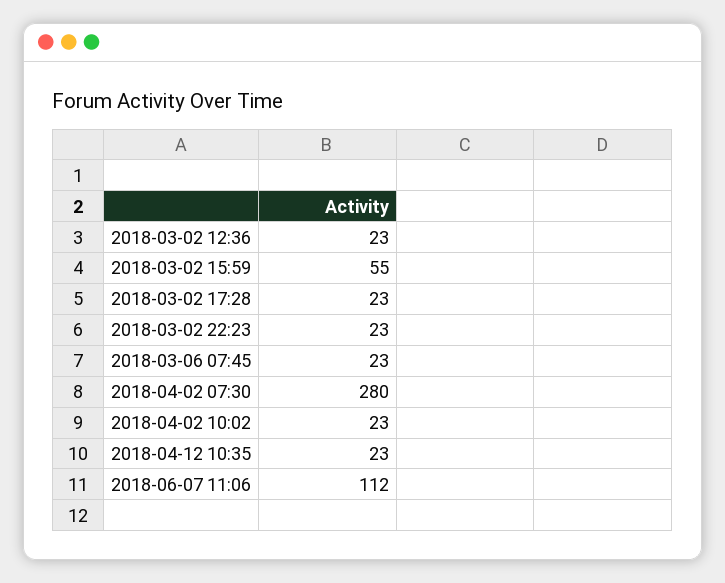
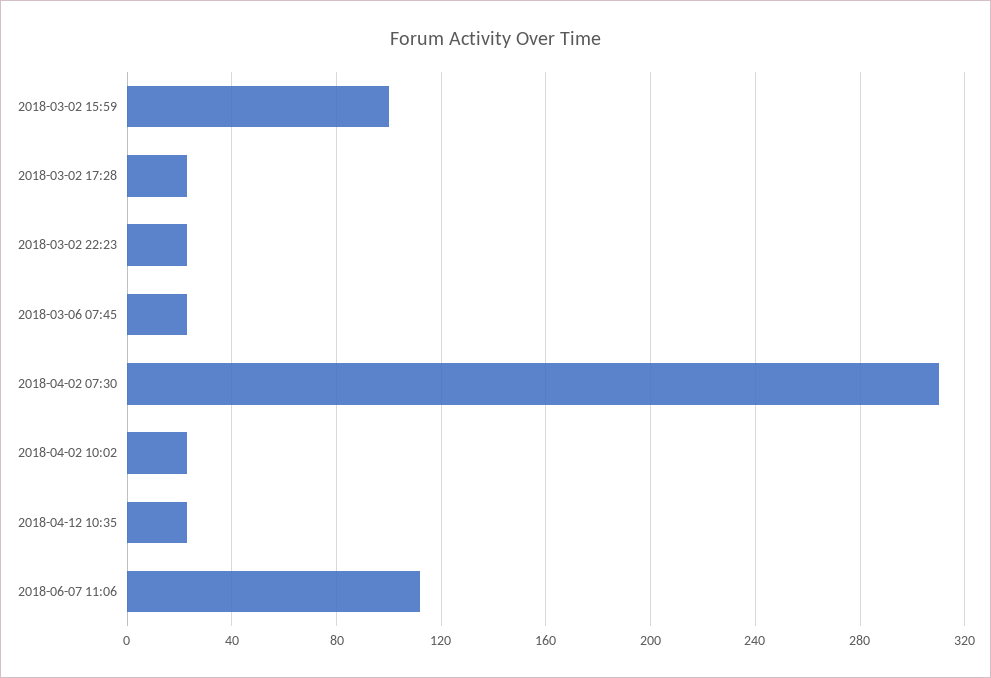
2018-03-02 12:36: 23 -> none
2018-03-02 15:59: 55 -> 100
2018-04-02 07:30: 280 -> 310

